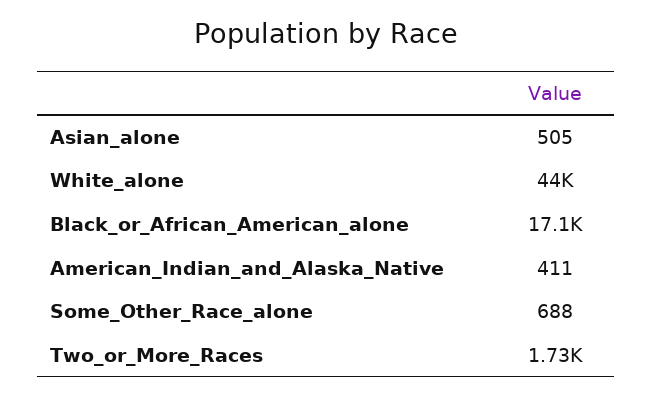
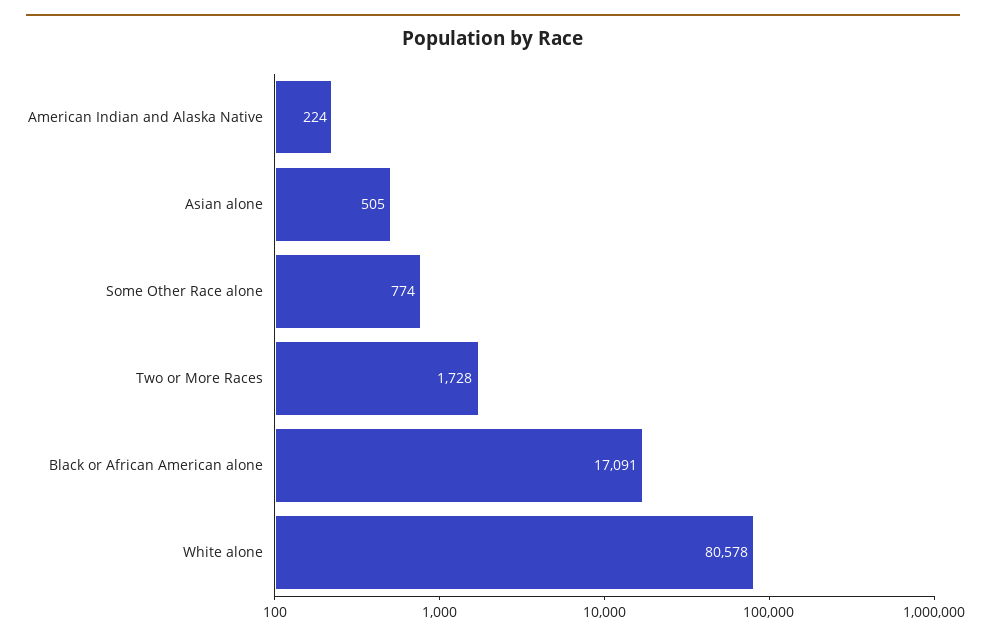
White_alone: 44000 -> 80578
American_Indian_and_Alaska_Native: 411 -> 224
Some_Other_Race_alone: 688 -> 774

